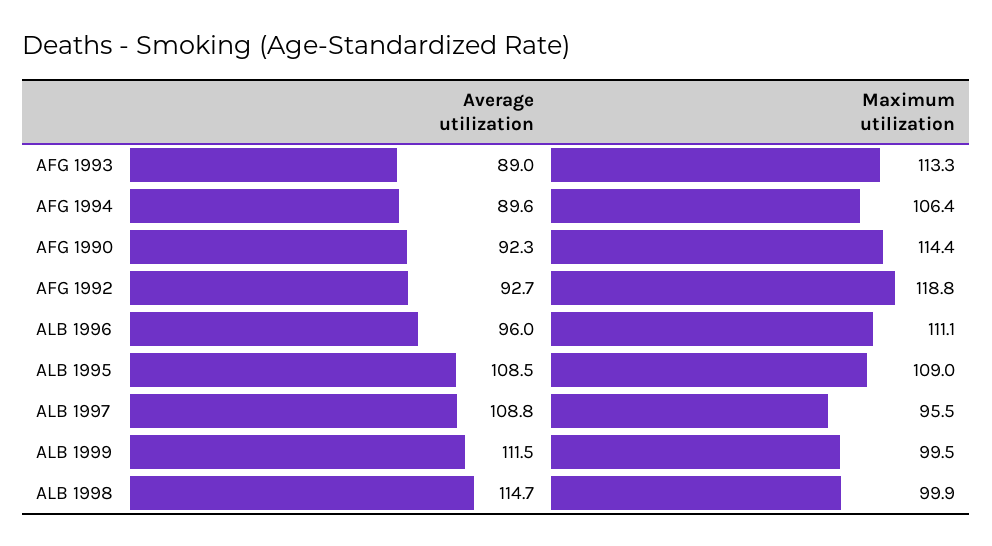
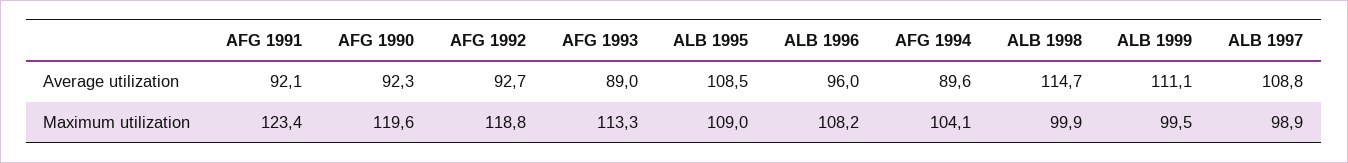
Maximum utilization, AFG 1994: 106.4 -> 104.1
Maximum utilization, AFG 1990: 114.4 -> 119.6
Maximum utilization, ALB 1996: 111.1 -> 108.2
Maximum utilization, ALB 1997: 95.5 -> 98.9
Average utilization, ALB 1999: 111.5 -> 111.1
Average utilization, AFG 1991: none -> 92.1
Maximum utilization, AFG 1991: none -> 123.4

